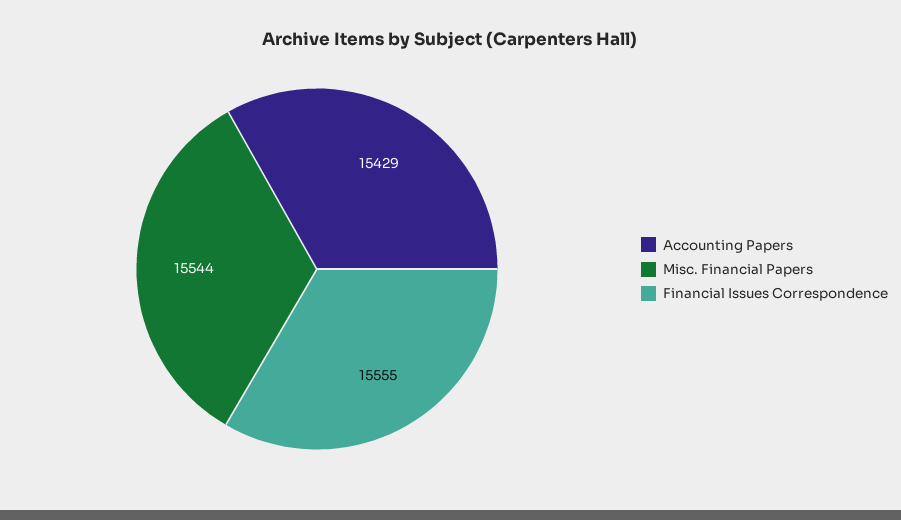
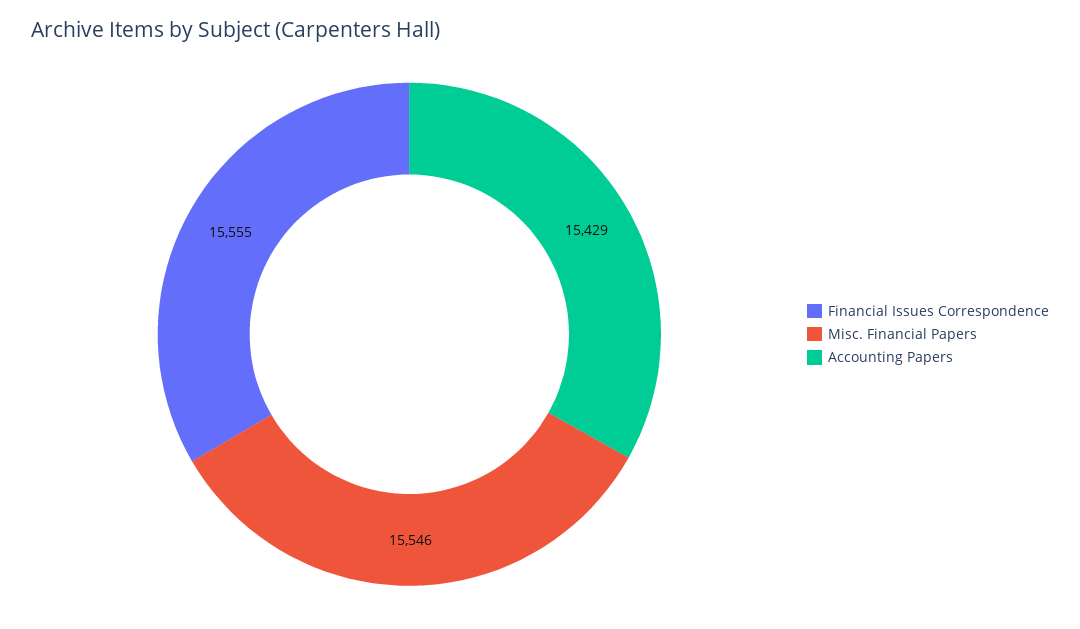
Misc. Financial Papers: 15544 -> 15546

